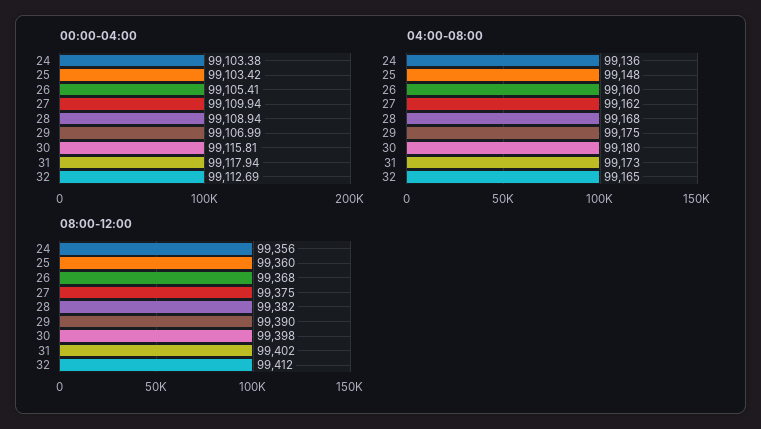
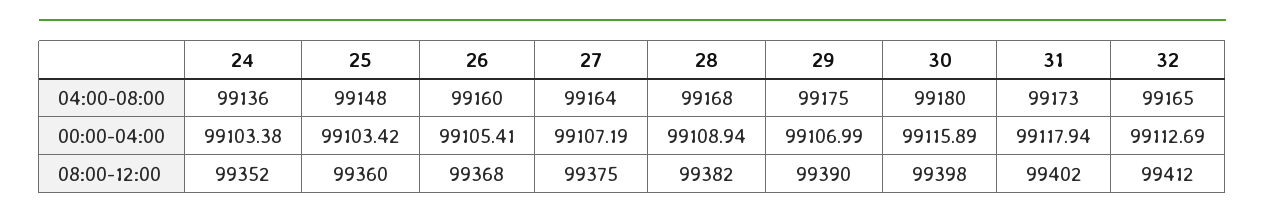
00:00-04:00, 27: 99109.94 -> 99107.19
00:00-04:00, 30: 99115.81 -> 99115.89
04:00-08:00, 27: 99162 -> 99164
08:00-12:00, 24: 99356 -> 99352

